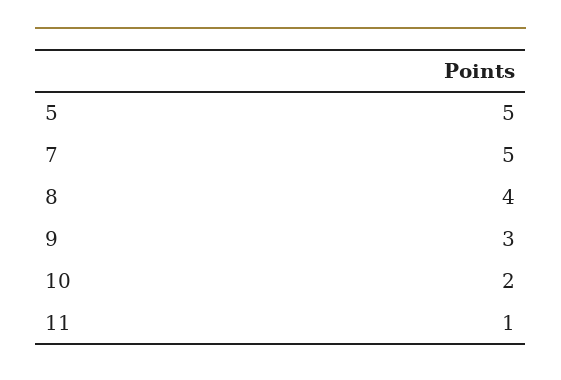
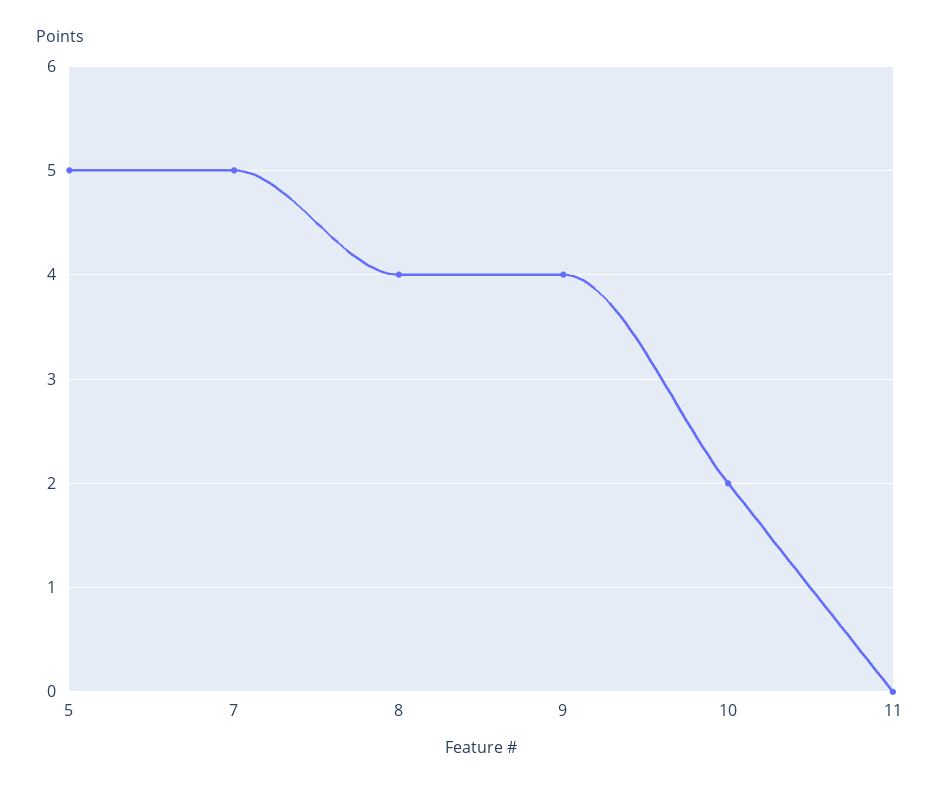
9: 3 -> 4
11: 1 -> 0

